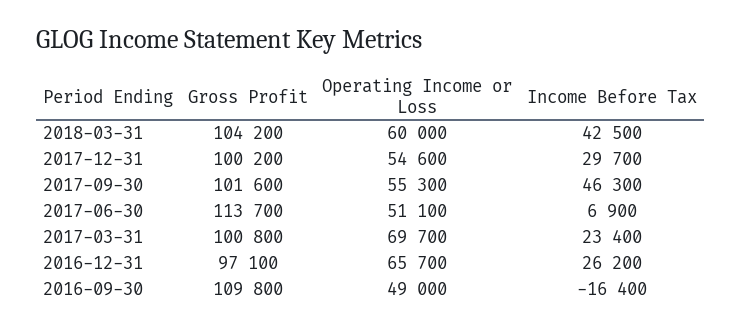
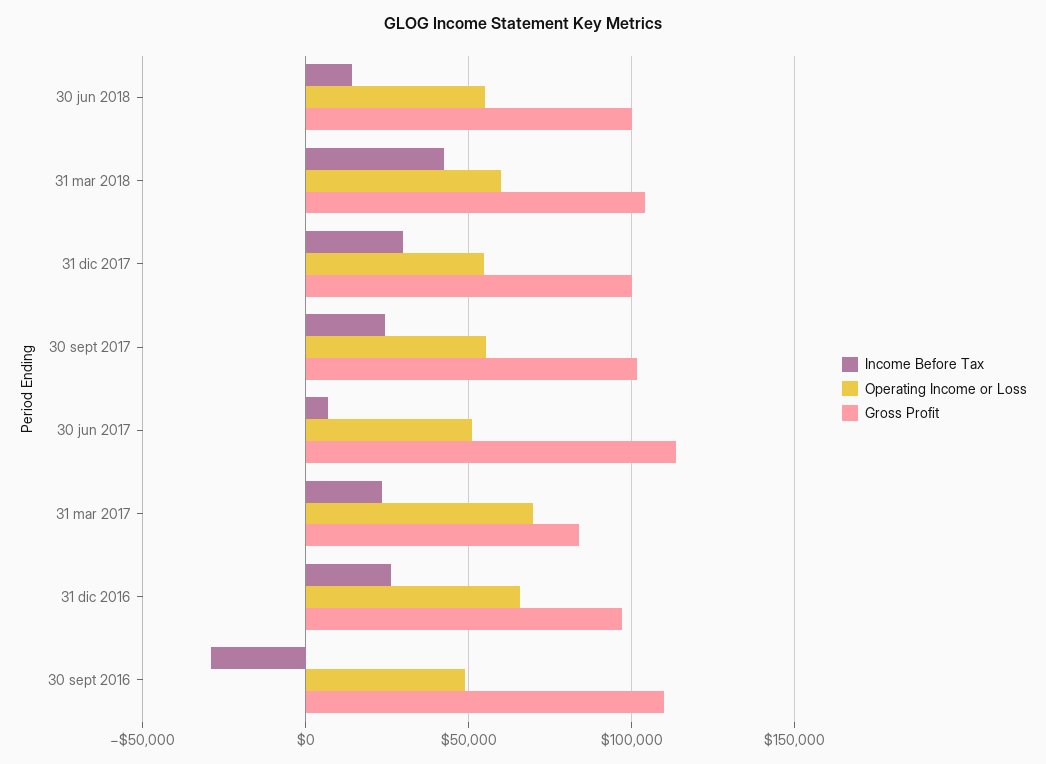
Income Before Tax, 2017-09-30: 46300 -> 25000
Gross Profit, 2017-03-31: 100800 -> 85000
Income Before Tax, 2016-09-30: -16400 -> -30000
Income Before Tax, 30 jun 2018: none -> 15000
Operating Income or Loss, 30 jun 2018: none -> 55000
Gross Profit, 30 jun 2018: none -> 100000

